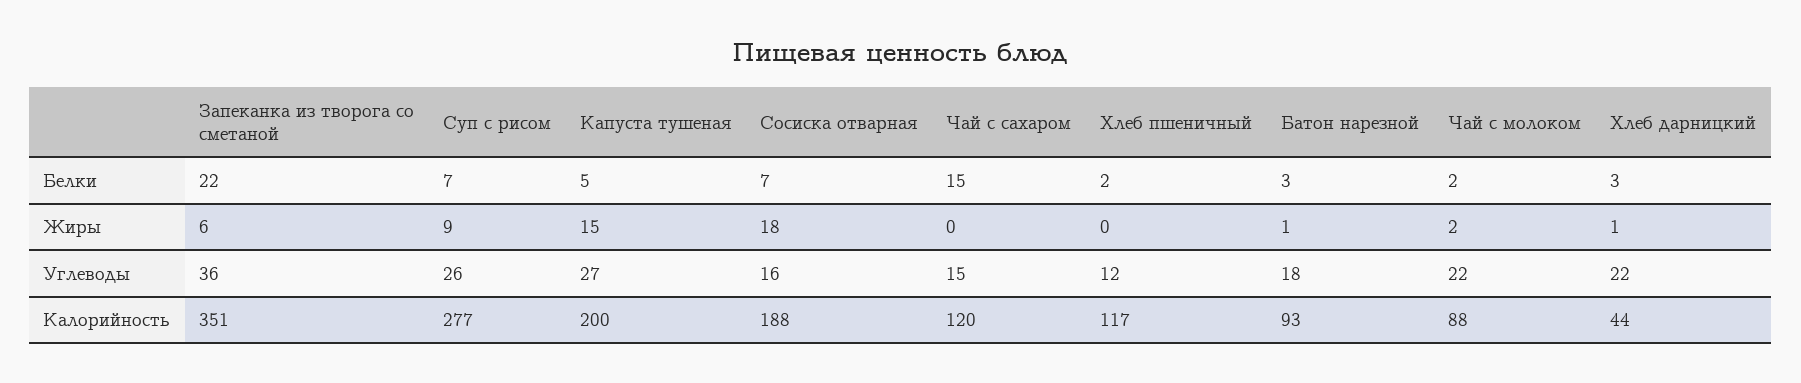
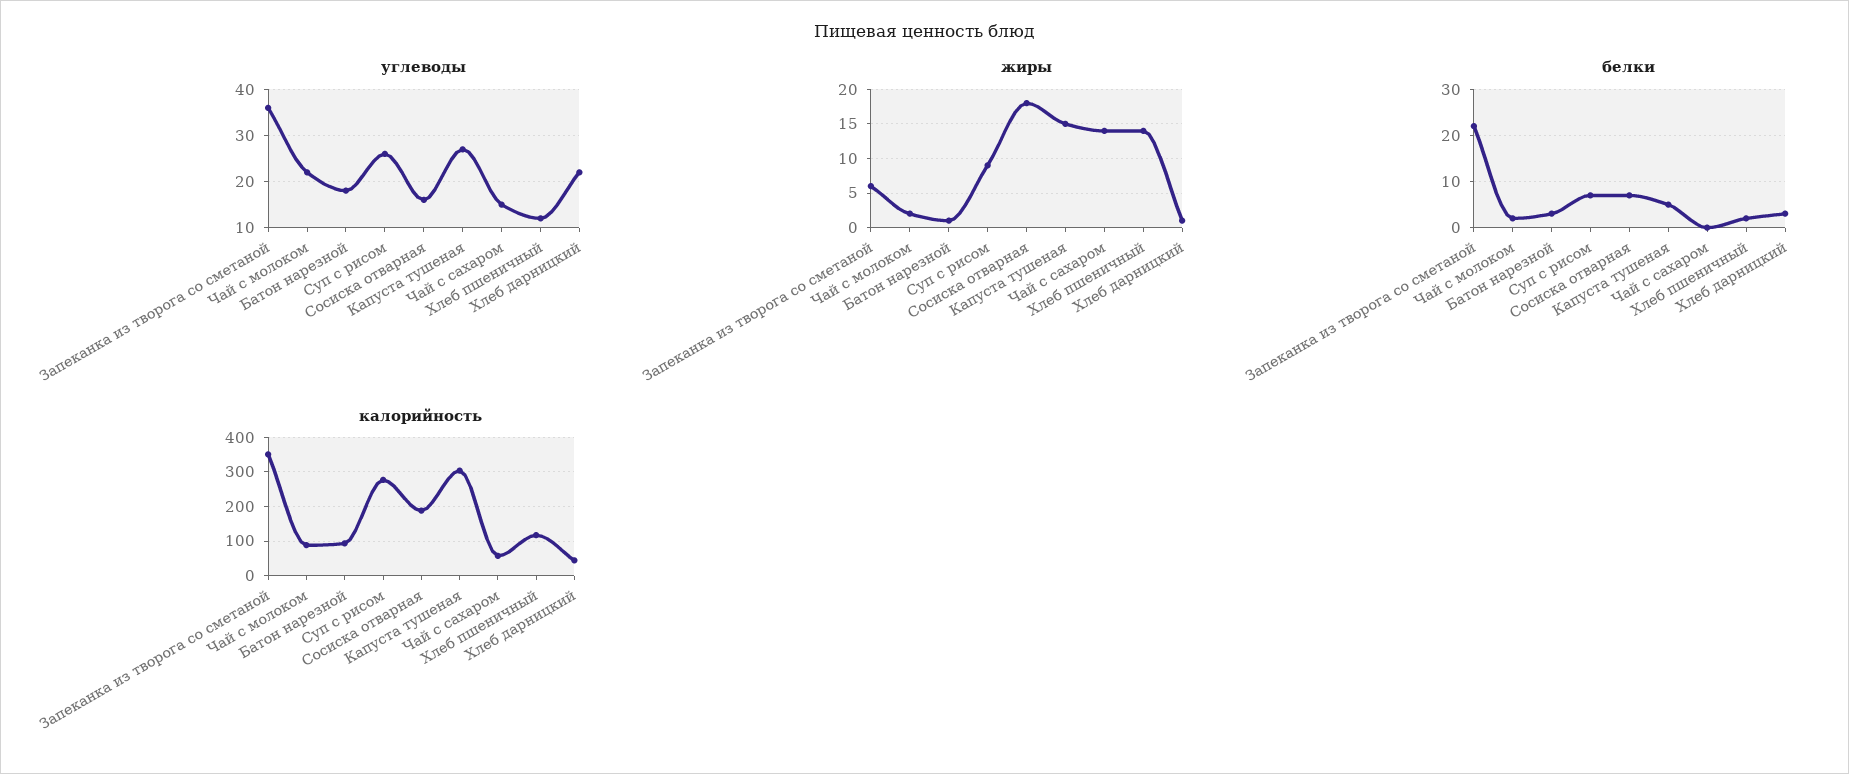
Белки, Чай с сахаром: 15 -> 0
Жиры, Чай с сахаром: 0 -> 14
Жиры, Хлеб пшеничный: 0 -> 14
Калорийность, Капуста тушеная: 200 -> 300
Калорийность, Чай с сахаром: 120 -> 60

